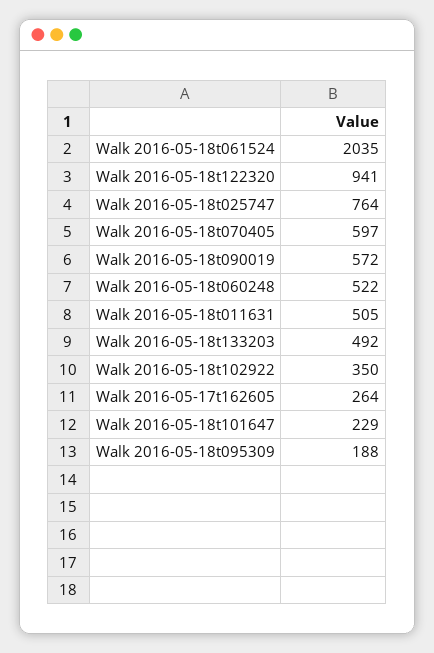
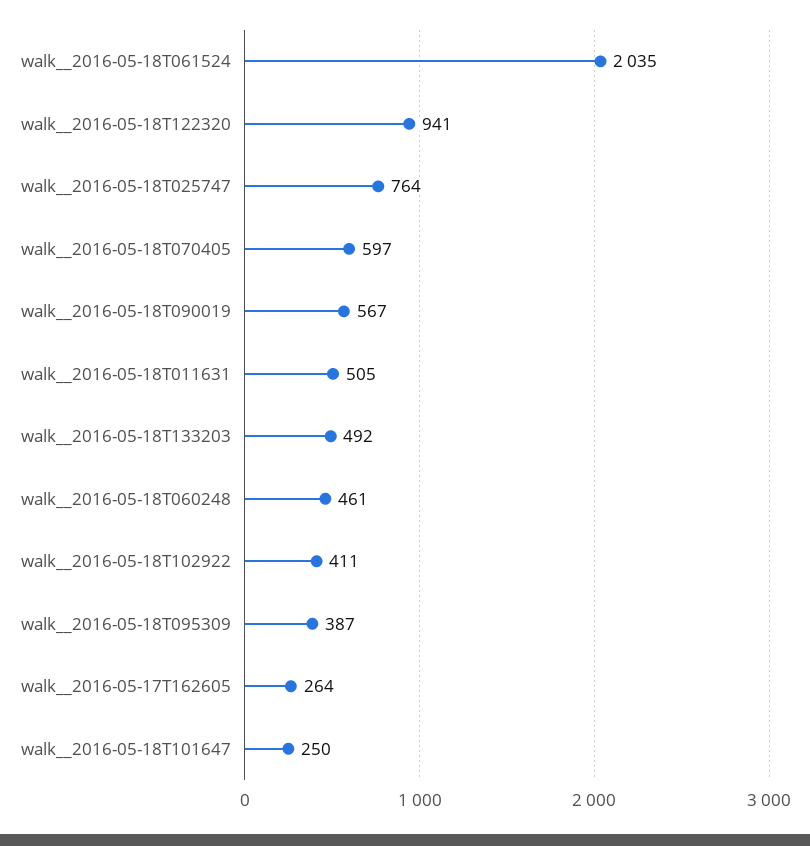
Walk  2016-05-18t090019: 572 -> 567
Walk  2016-05-18t060248: 522 -> 461
Walk  2016-05-18t102922: 350 -> 411
Walk  2016-05-18t101647: 229 -> 250
Walk  2016-05-18t095309: 188 -> 387

